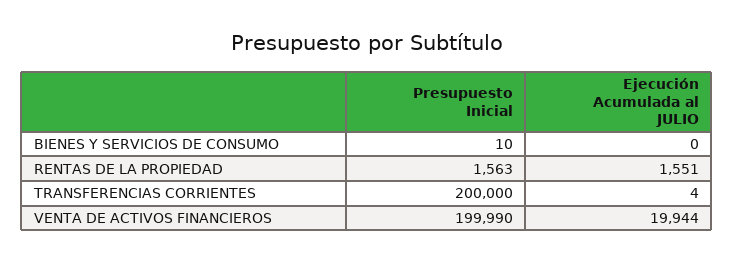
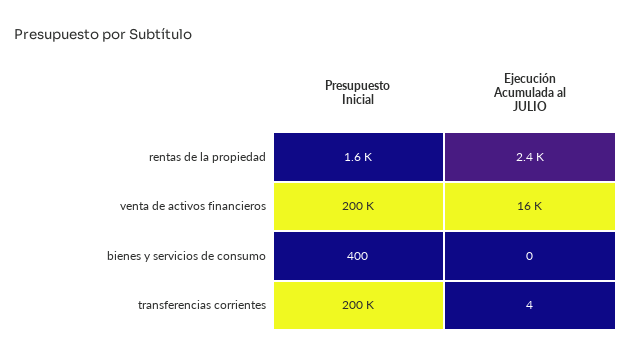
Presupuesto Inicial, BIENES Y SERVICIOS DE CONSUMO: 10 -> 400
Ejecución Acumulada al JULIO, RENTAS DE LA PROPIEDAD: 1551 -> 2400
Ejecución Acumulada al JULIO, VENTA DE ACTIVOS FINANCIEROS: 19944 -> 16000

